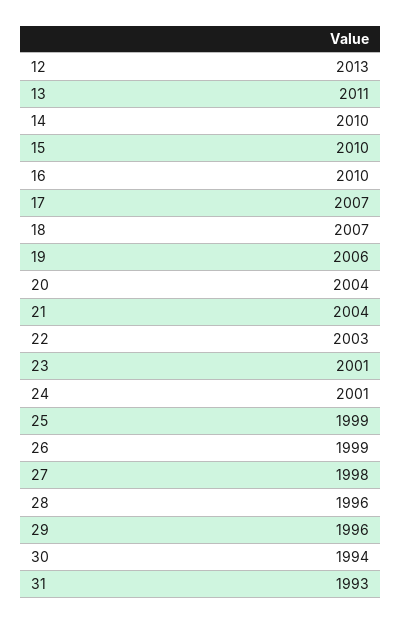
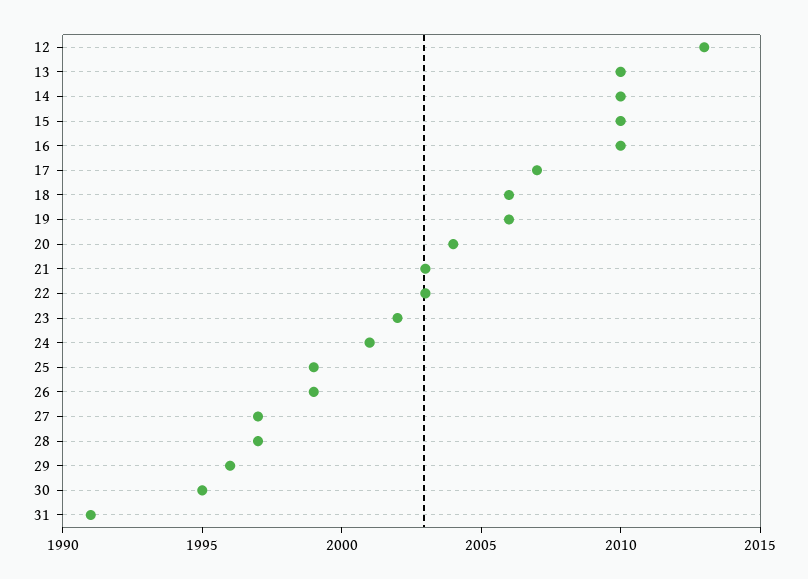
13: 2011 -> 2010
18: 2007 -> 2006
21: 2004 -> 2003
23: 2001 -> 2002
27: 1998 -> 1997
28: 1996 -> 1997
30: 1994 -> 1995
31: 1993 -> 1991

